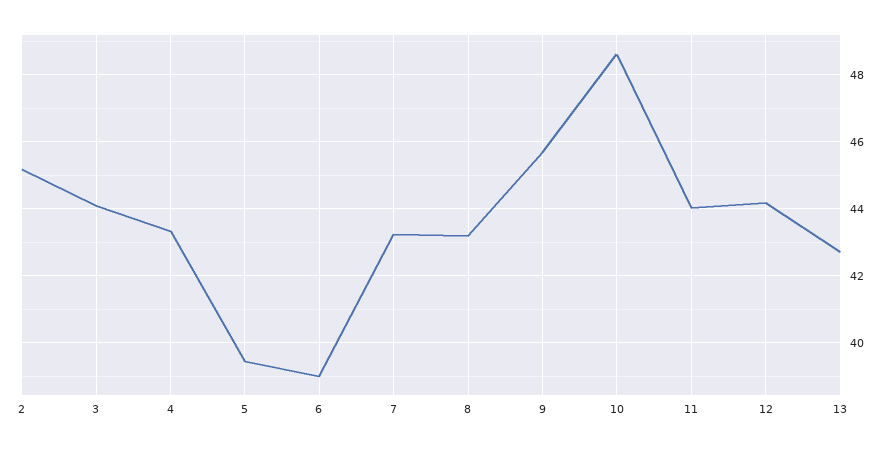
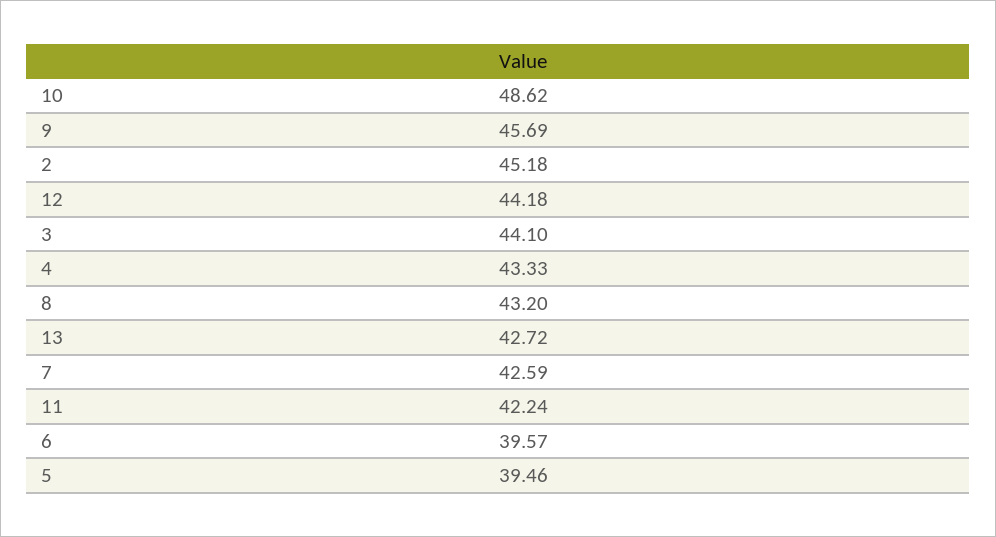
6: 39 -> 39.57
7: 43.2 -> 42.59
11: 44 -> 42.24

